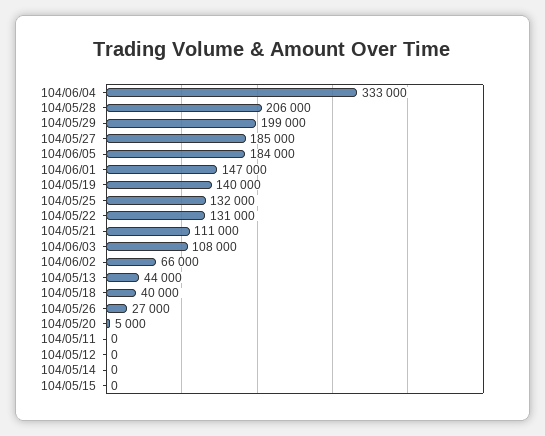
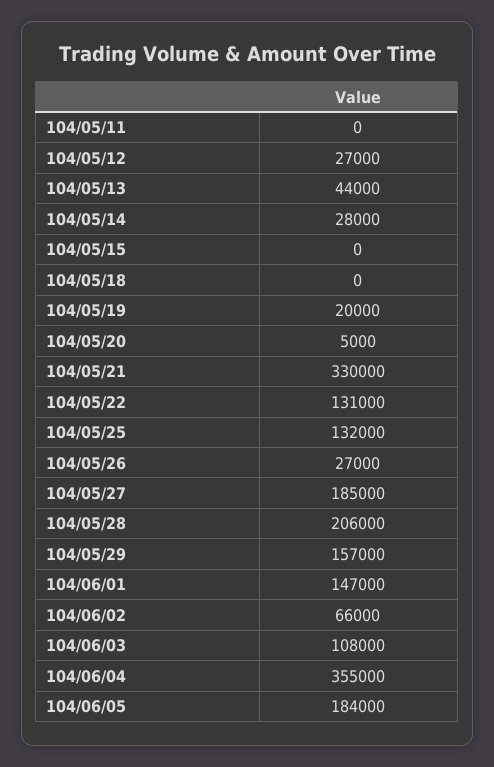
104/06/04: 333000 -> 355000
104/05/29: 199000 -> 157000
104/05/19: 140000 -> 20000
104/05/21: 111000 -> 330000
104/05/18: 40000 -> 0
104/05/12: 0 -> 27000
104/05/14: 0 -> 28000

